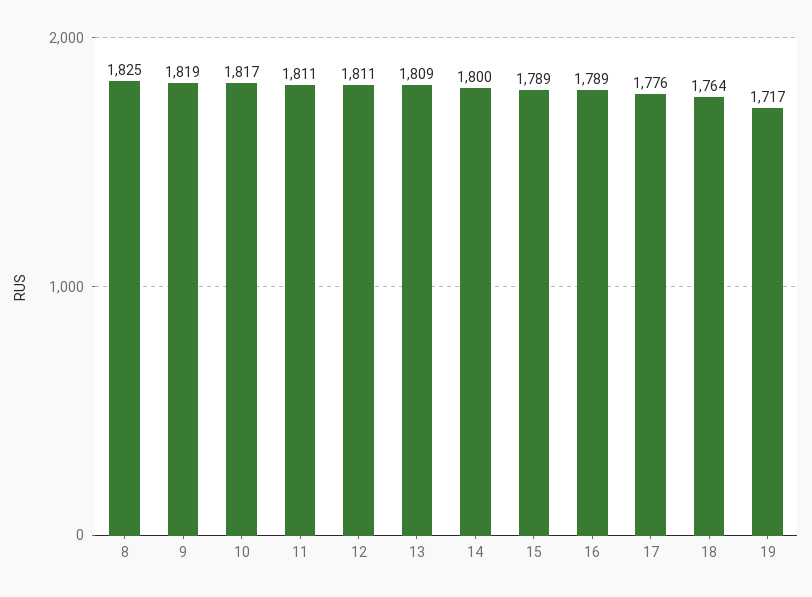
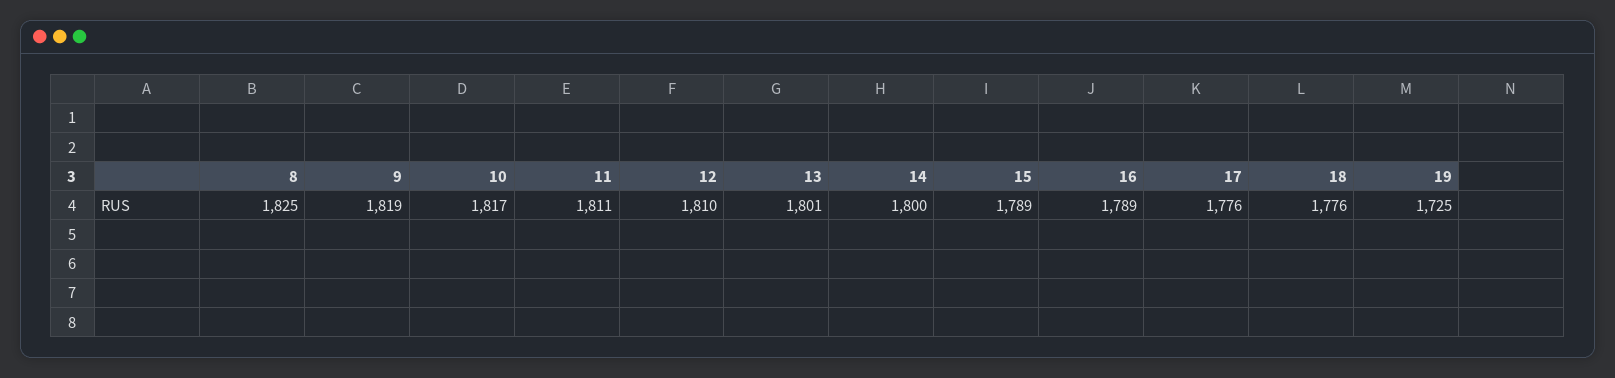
12: 1811 -> 1810
13: 1809 -> 1801
18: 1764 -> 1776
19: 1717 -> 1725

